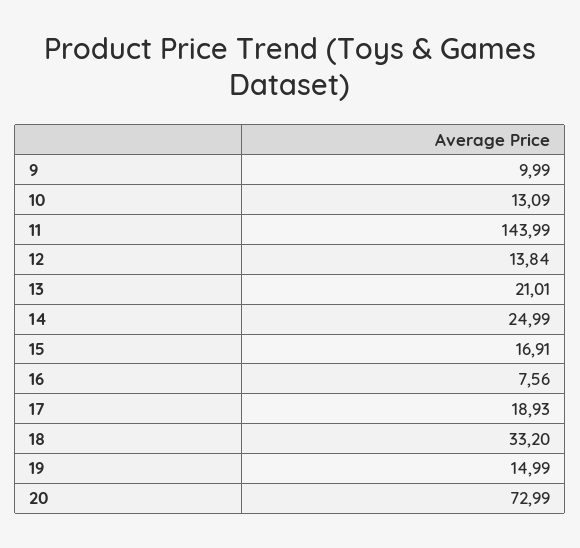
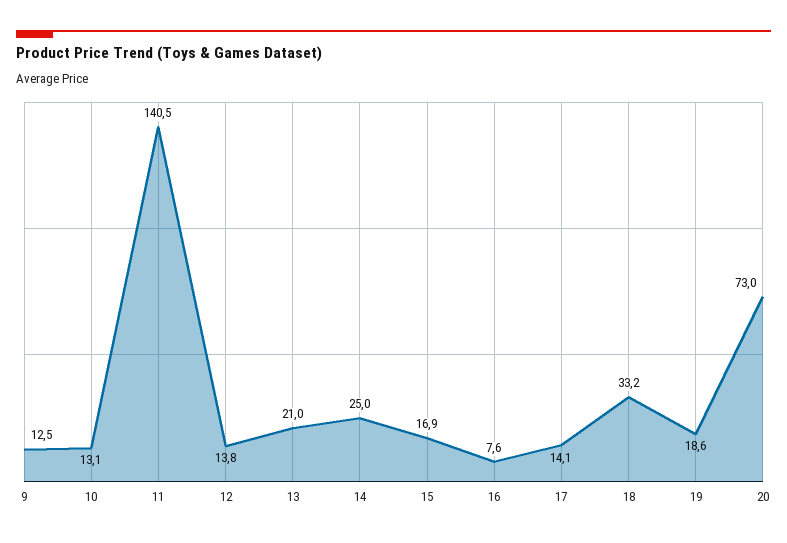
9: 9.99 -> 12.5
11: 143.99 -> 140.5
17: 18.93 -> 14.1
19: 14.99 -> 18.6

